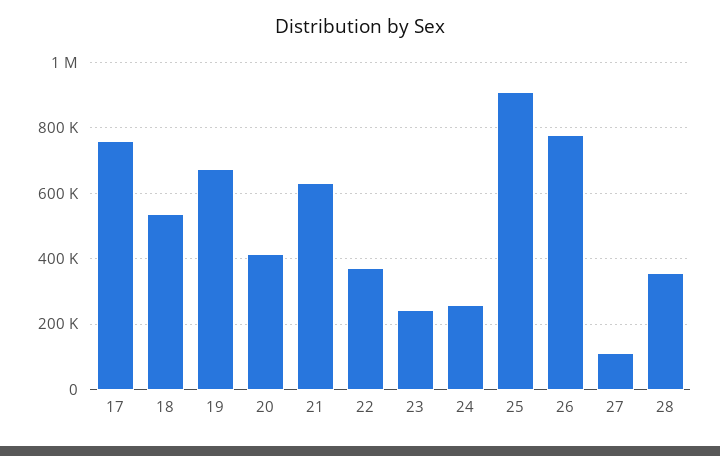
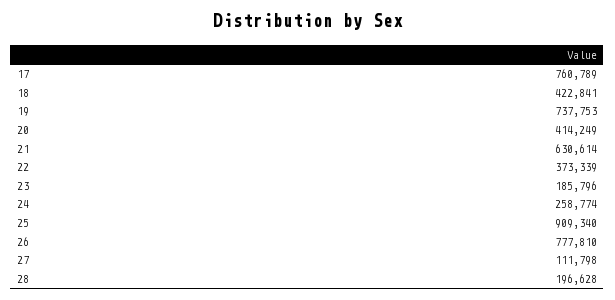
18: 540000 -> 422841
19: 680000 -> 737753
23: 240000 -> 185796
28: 360000 -> 196628

